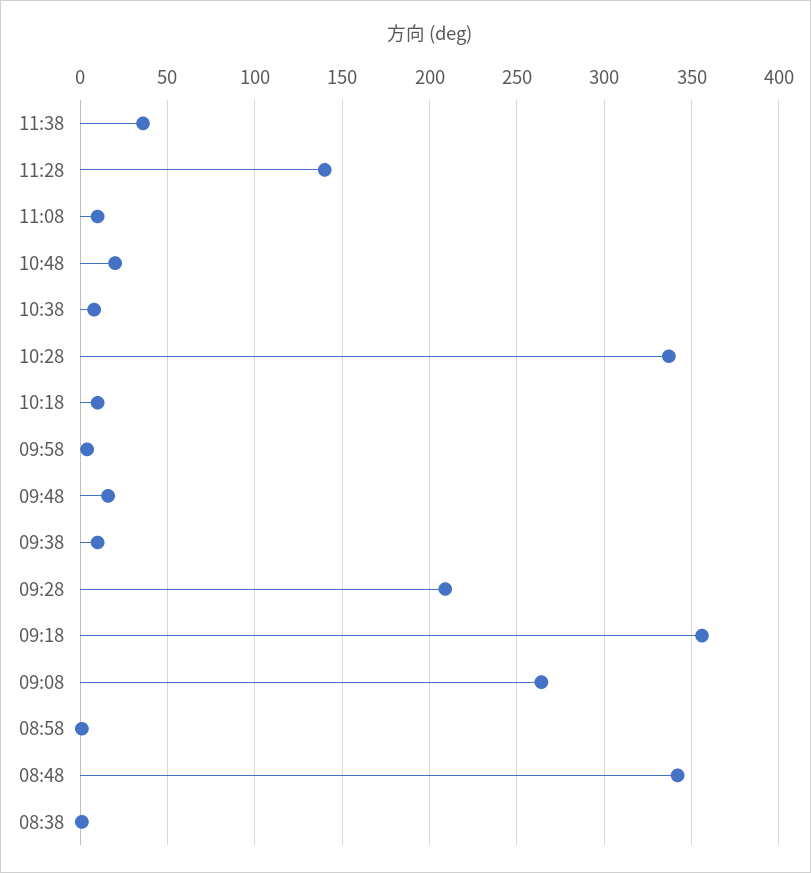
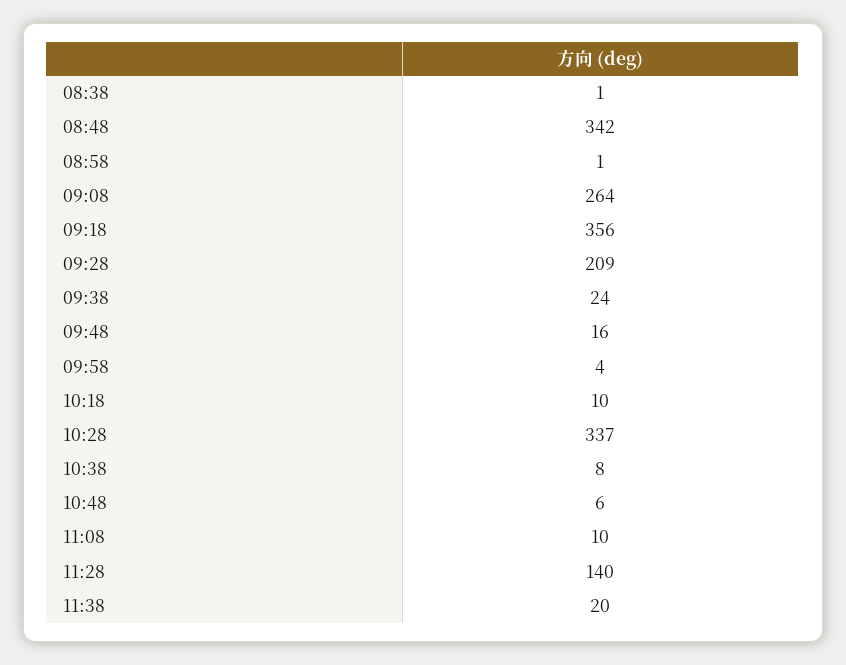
11:38: 35 -> 20
10:48: 20 -> 6
09:38: 10 -> 24

